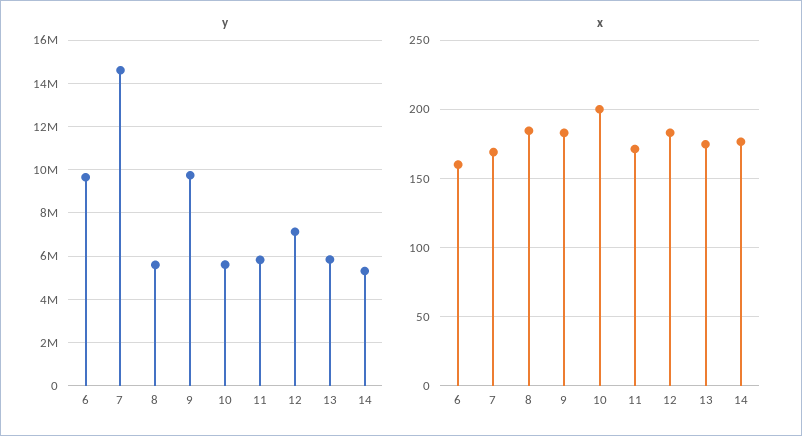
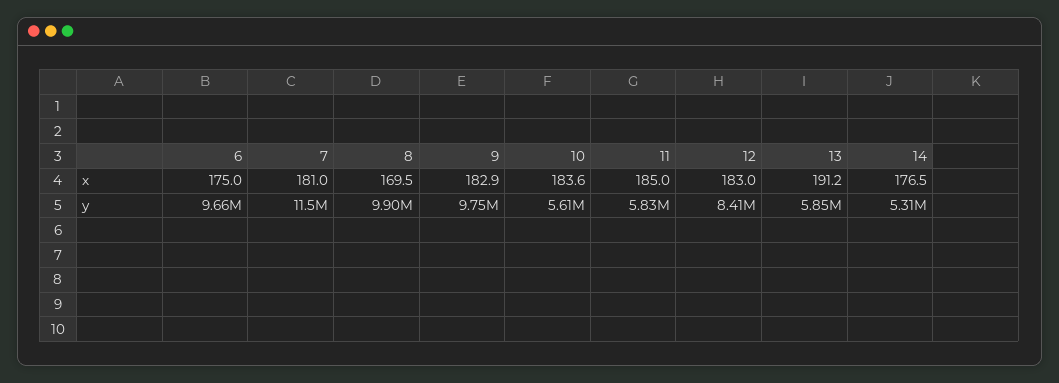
y, 7: 14500000 -> 11500000
y, 8: 5500000 -> 9900000
y, 12: 7000000 -> 8410000
x, 6: 160 -> 175
x, 7: 170 -> 181
x, 8: 185 -> 169.5
x, 10: 200 -> 183.6
x, 11: 170 -> 185
x, 13: 175 -> 191.2

